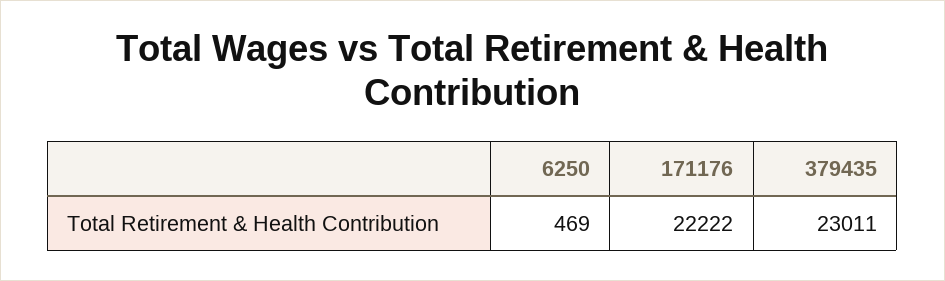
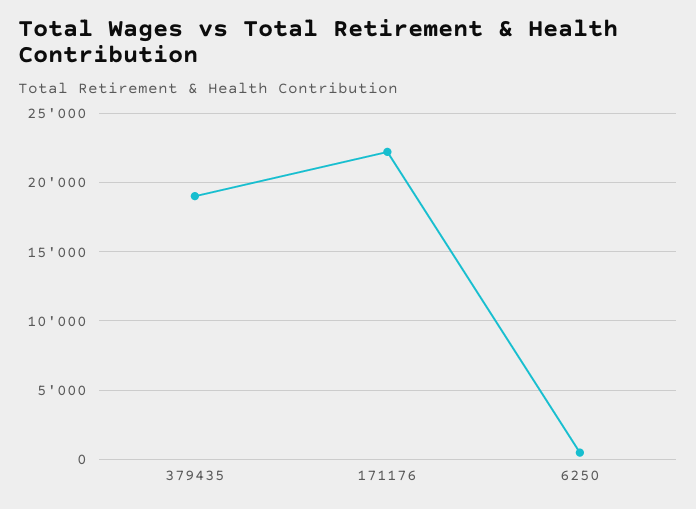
379435: 23011 -> 19000

